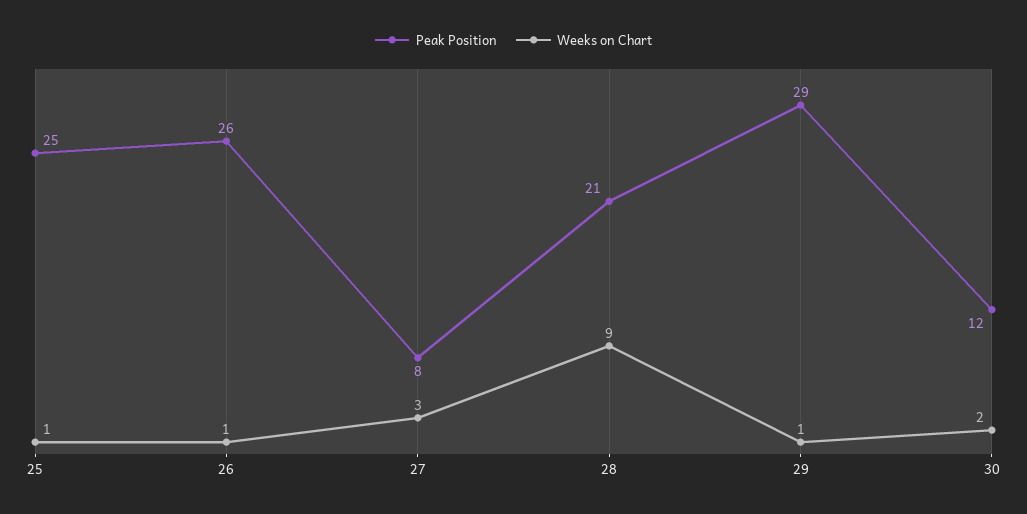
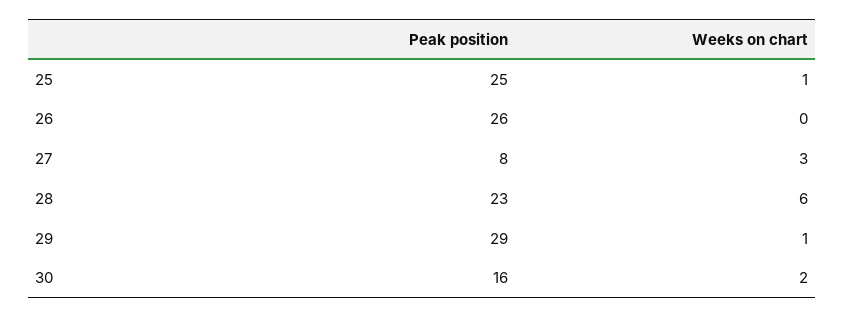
Weeks on Chart, 26: 1 -> 0
Peak Position, 28: 21 -> 23
Weeks on Chart, 28: 9 -> 6
Peak Position, 30: 12 -> 16

